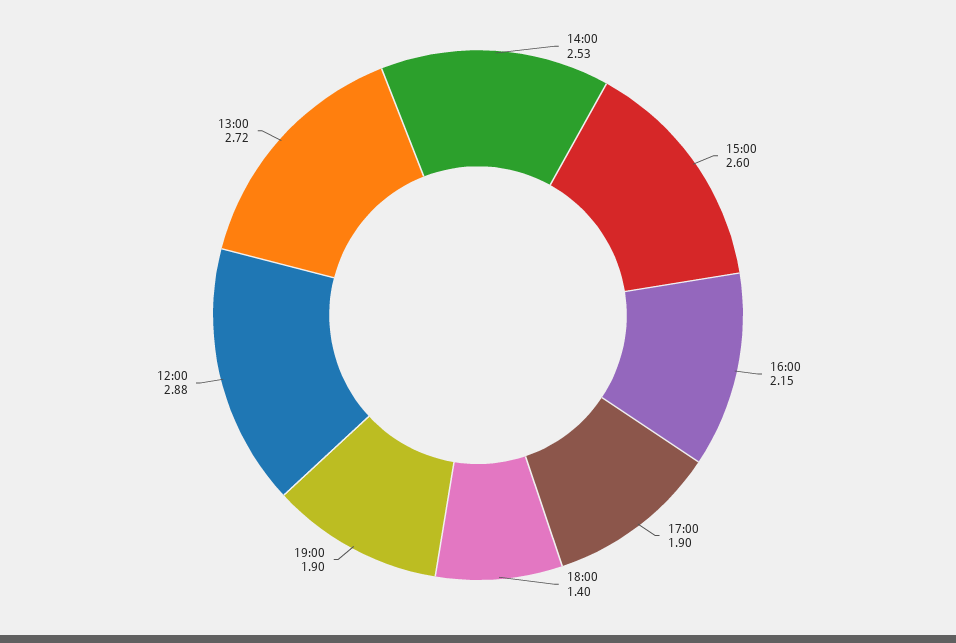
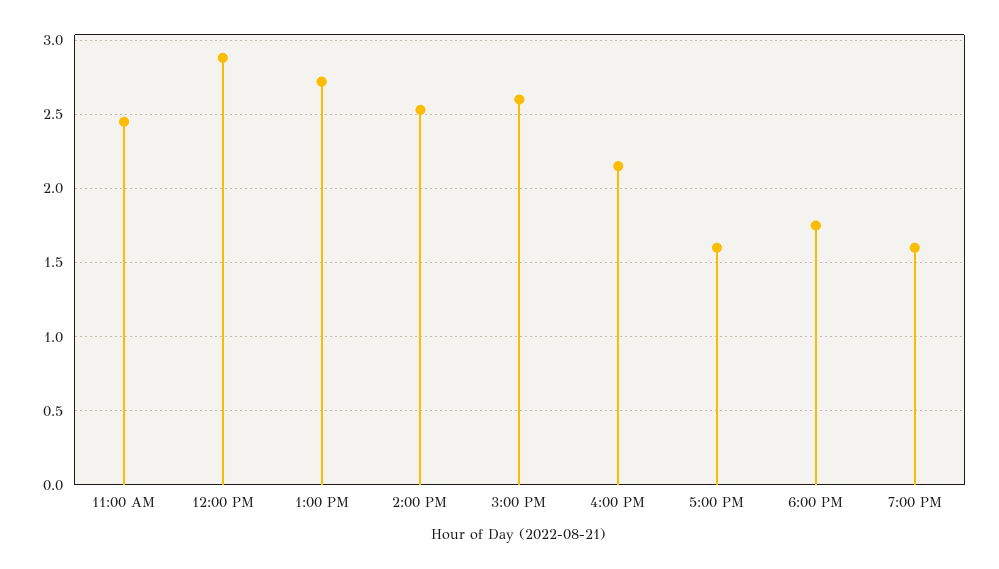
17:00: 1.9 -> 1.6
18:00: 1.4 -> 1.75
19:00: 1.9 -> 1.6
11:00 AM: none -> 2.45

